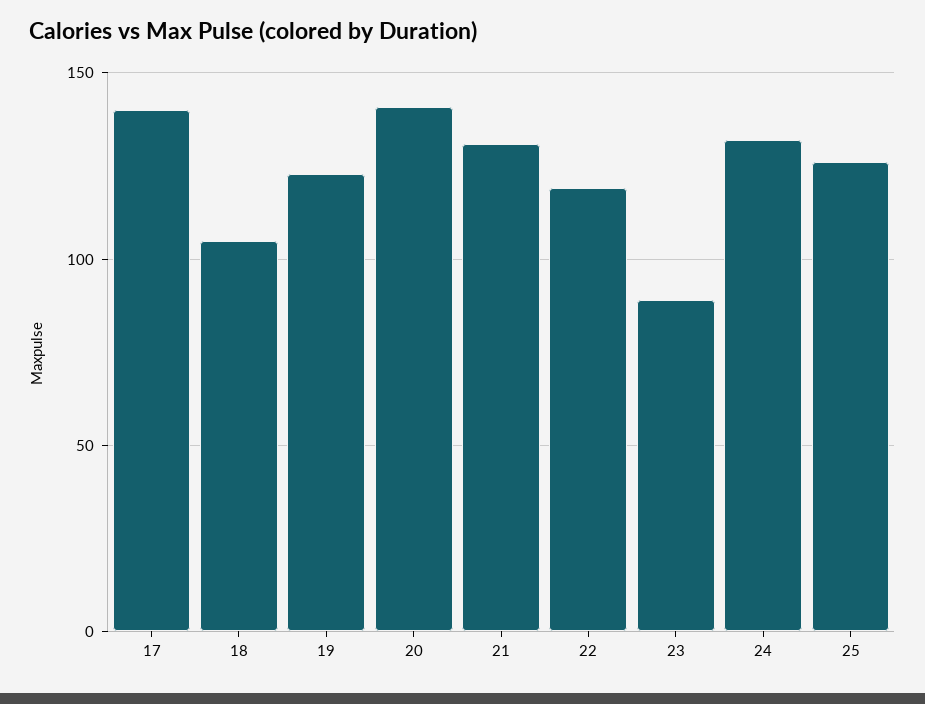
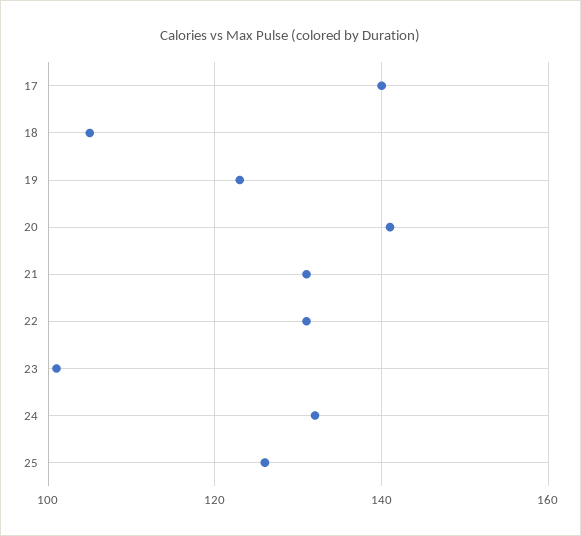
22: 120 -> 130
23: 90 -> 100

